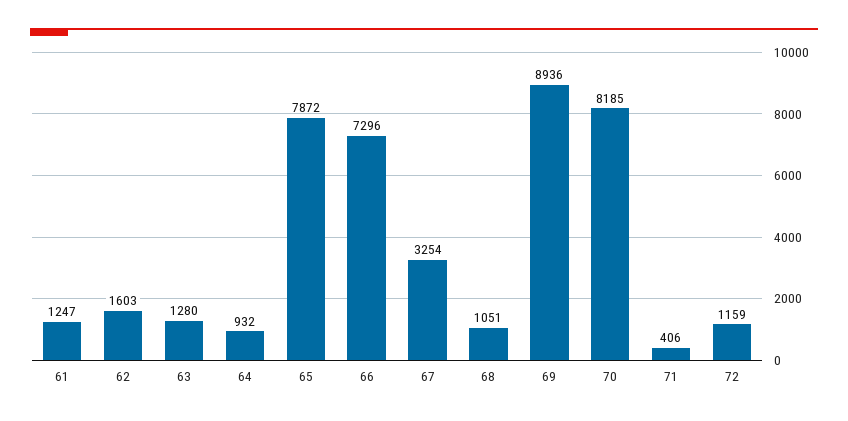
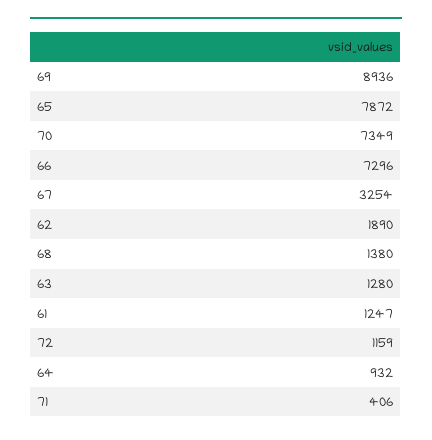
62: 1603 -> 1890
68: 1051 -> 1380
70: 8185 -> 7349

